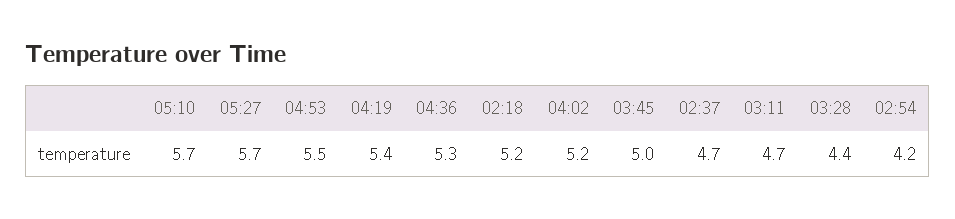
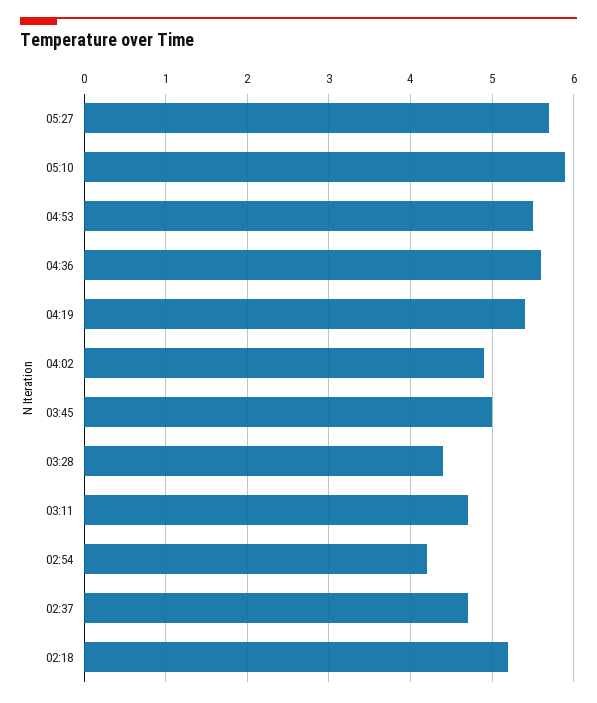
05:10: 5.7 -> 5.9
04:36: 5.3 -> 5.6
04:02: 5.2 -> 4.9

